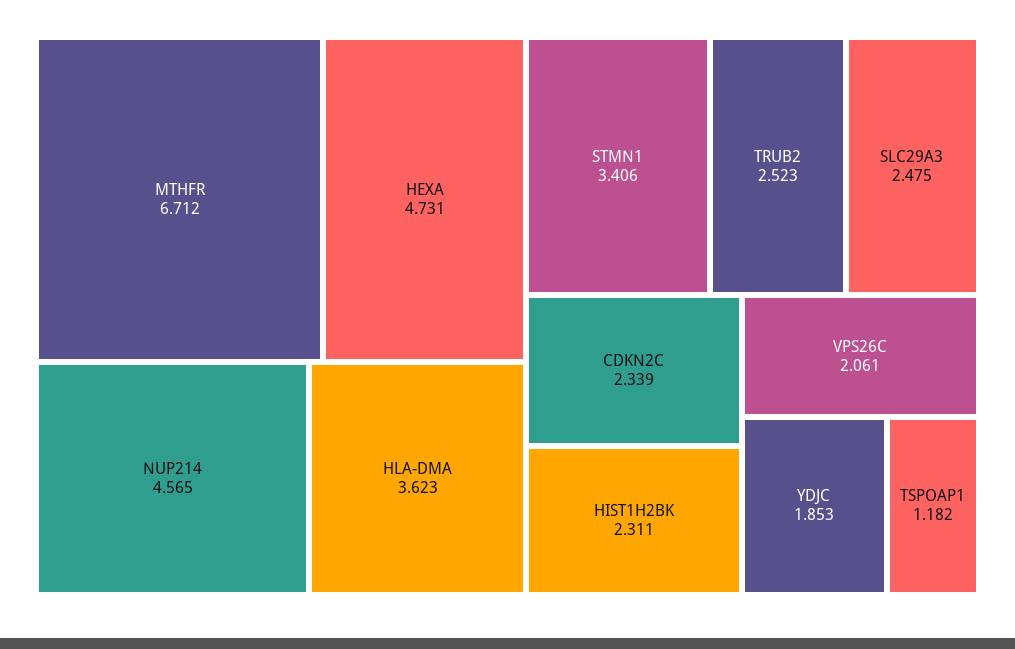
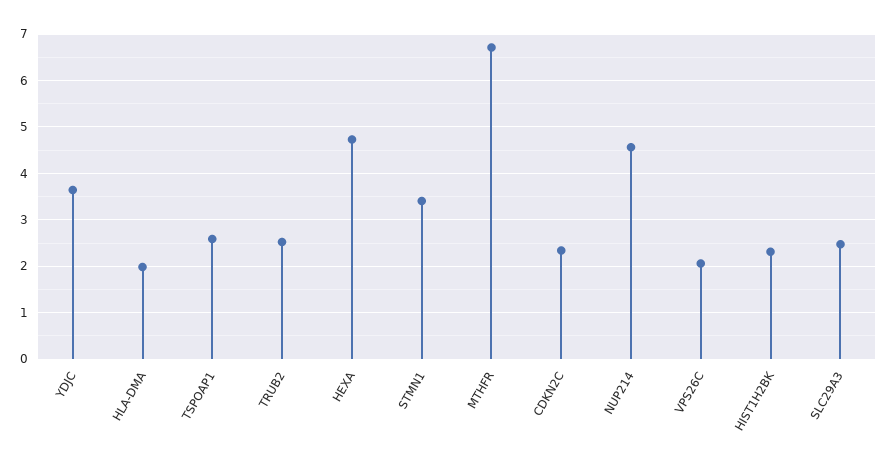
HLA-DMA: 3.623 -> 2
YDJC: 1.853 -> 3.6
TSPOAP1: 1.182 -> 2.6

